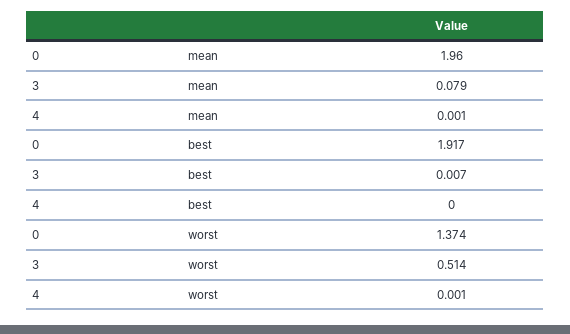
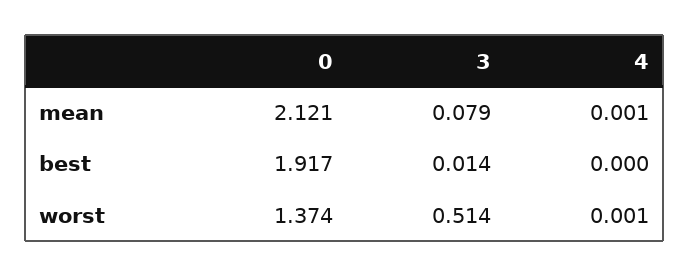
0, mean: 1.96 -> 2.121
3, best: 0.007 -> 0.014

